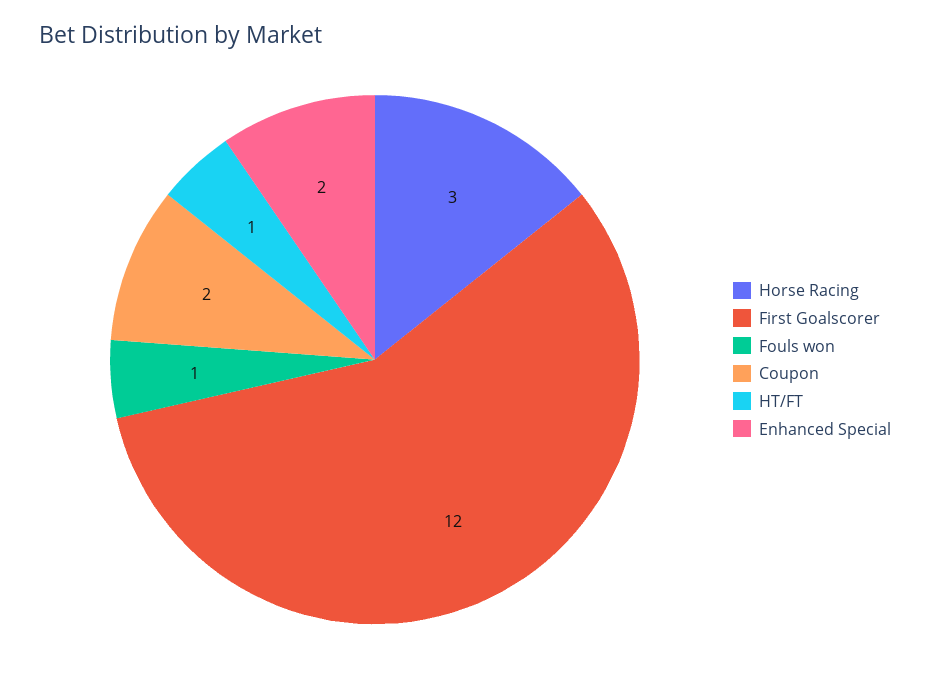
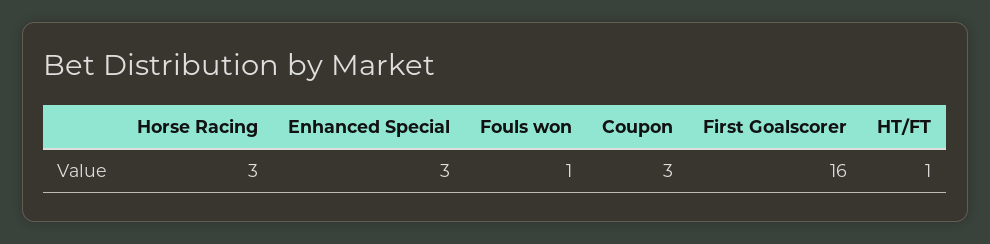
First Goalscorer: 12 -> 16
Coupon: 2 -> 3
Enhanced Special: 2 -> 3

